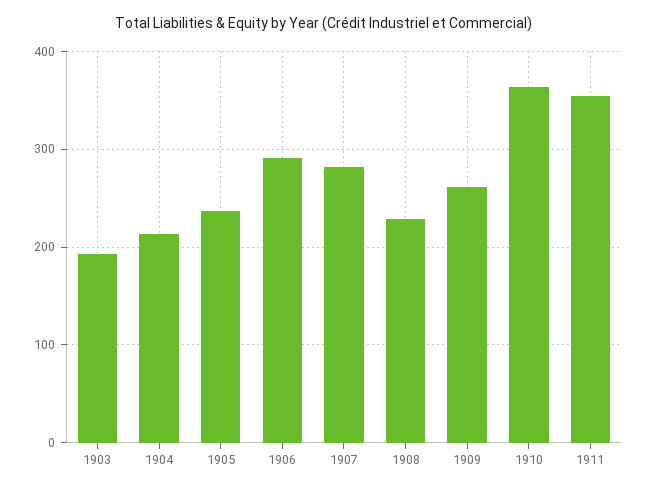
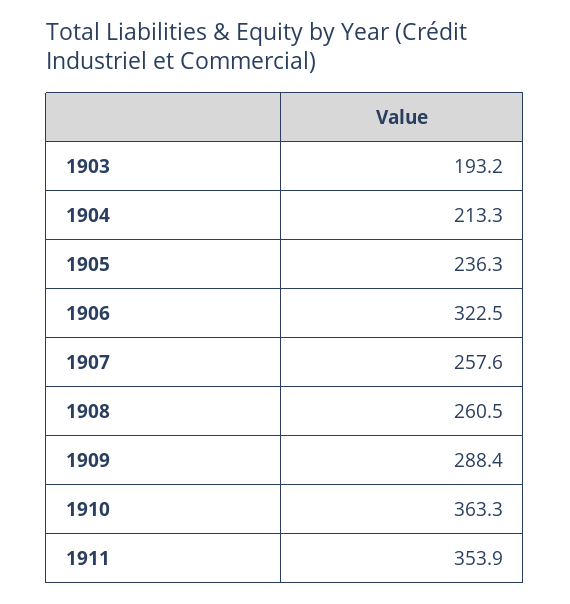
1906: 290 -> 322.5
1907: 280 -> 257.6
1908: 230 -> 260.5
1909: 260 -> 288.4

